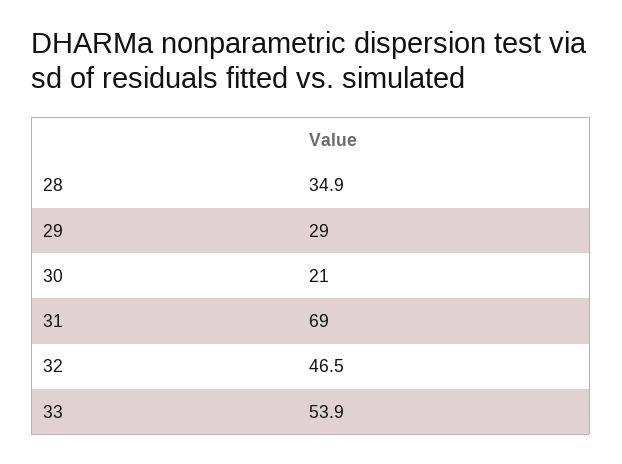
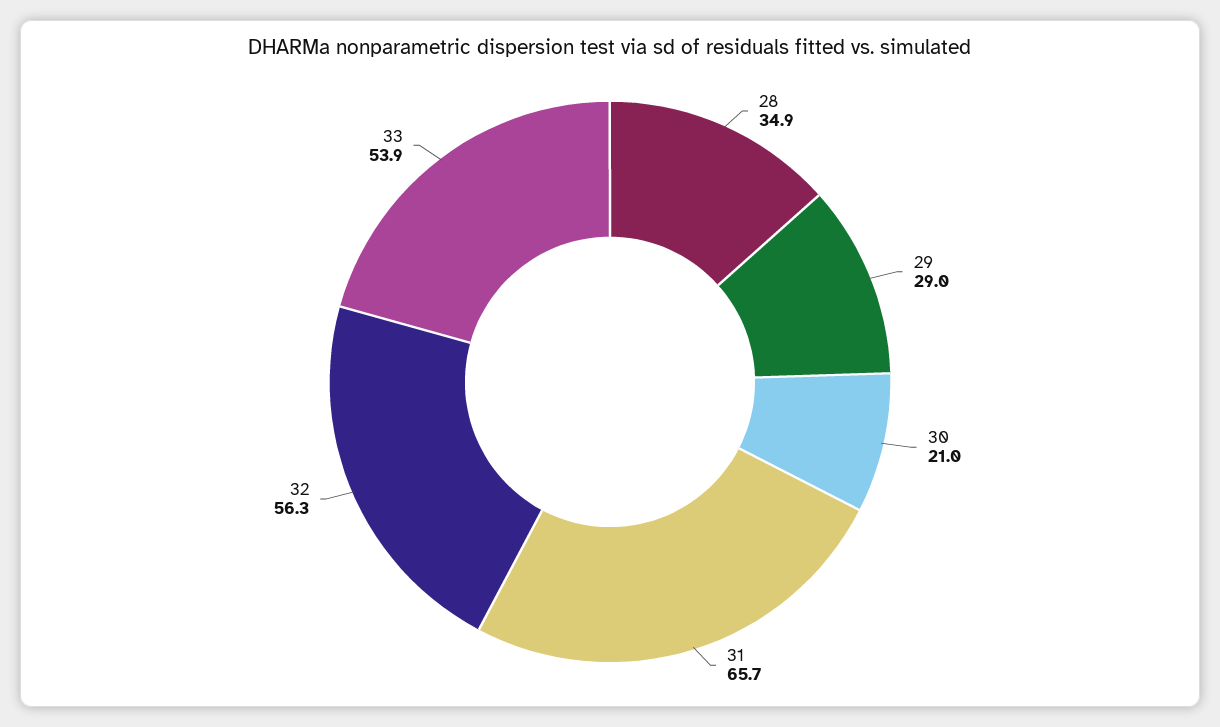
31: 69 -> 65.7
32: 46.5 -> 56.3

